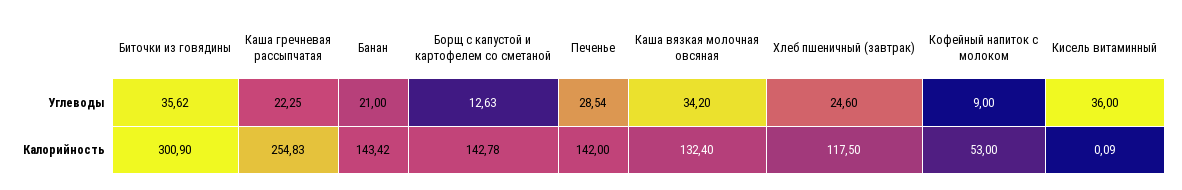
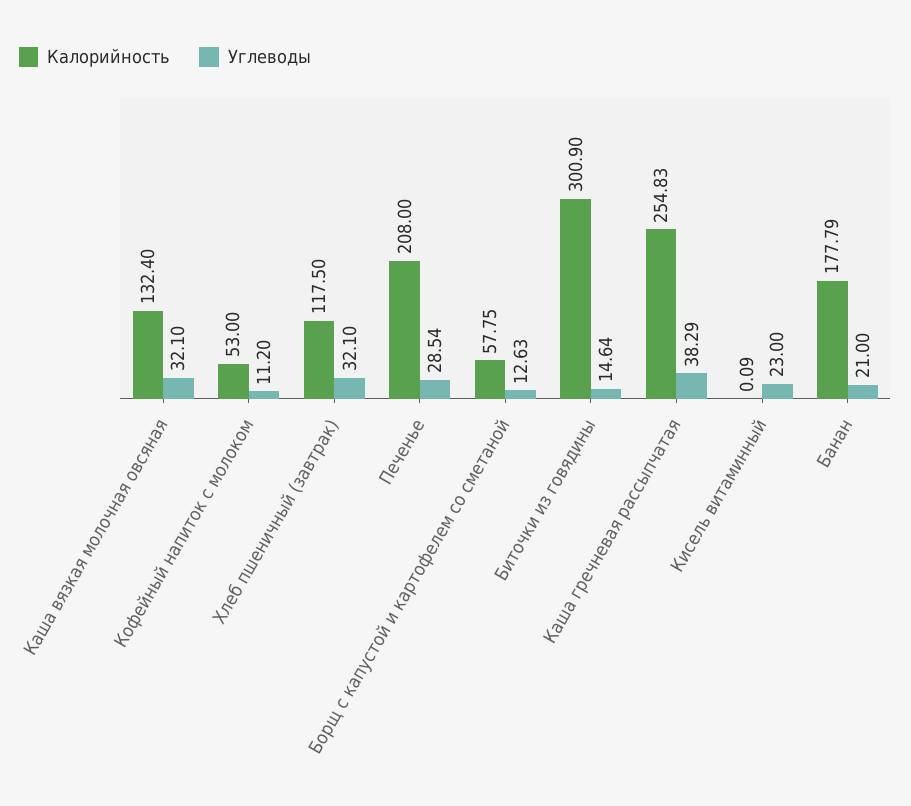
Углеводы, Биточки из говядины: 35.62 -> 14.64
Углеводы, Каша гречневая рассыпчатая: 22.25 -> 38.29
Углеводы, Каша вязкая молочная овсяная: 34.2 -> 32.1
Углеводы, Хлеб пшеничный (завтрак): 24.6 -> 32.1
Углеводы, Кофейный напиток с молоком: 9 -> 11.2
Углеводы, Кисель витаминный: 36 -> 23
Калорийность, Банан: 143.42 -> 177.79
Калорийность, Борщ с капустой и картофелем со сметаной: 142.78 -> 57.75
Калорийность, Печенье: 142 -> 208

